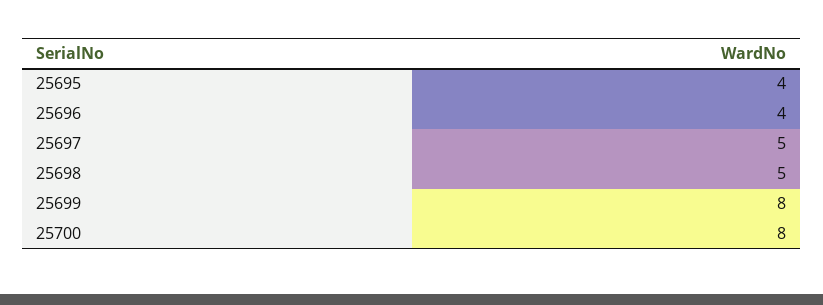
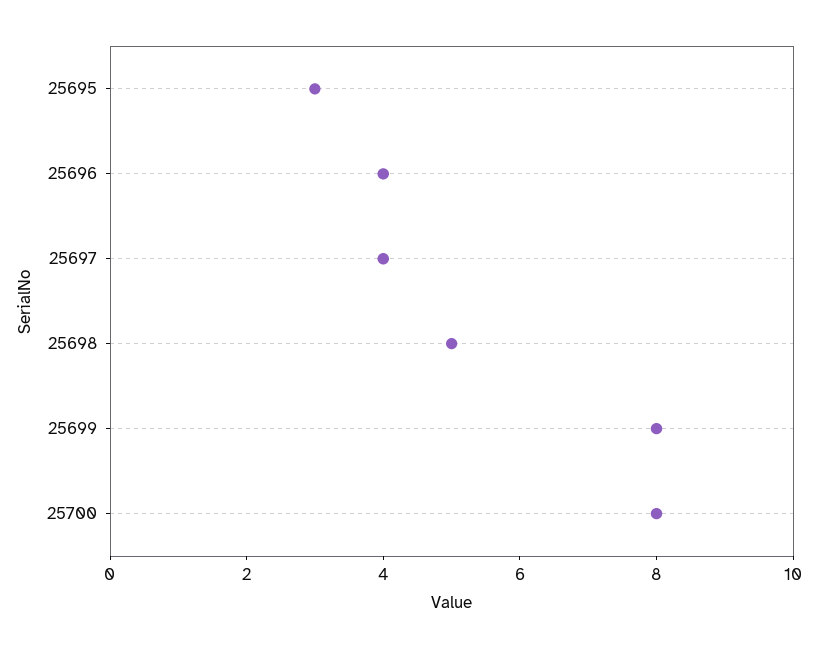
25695: 4 -> 3
25697: 5 -> 4

